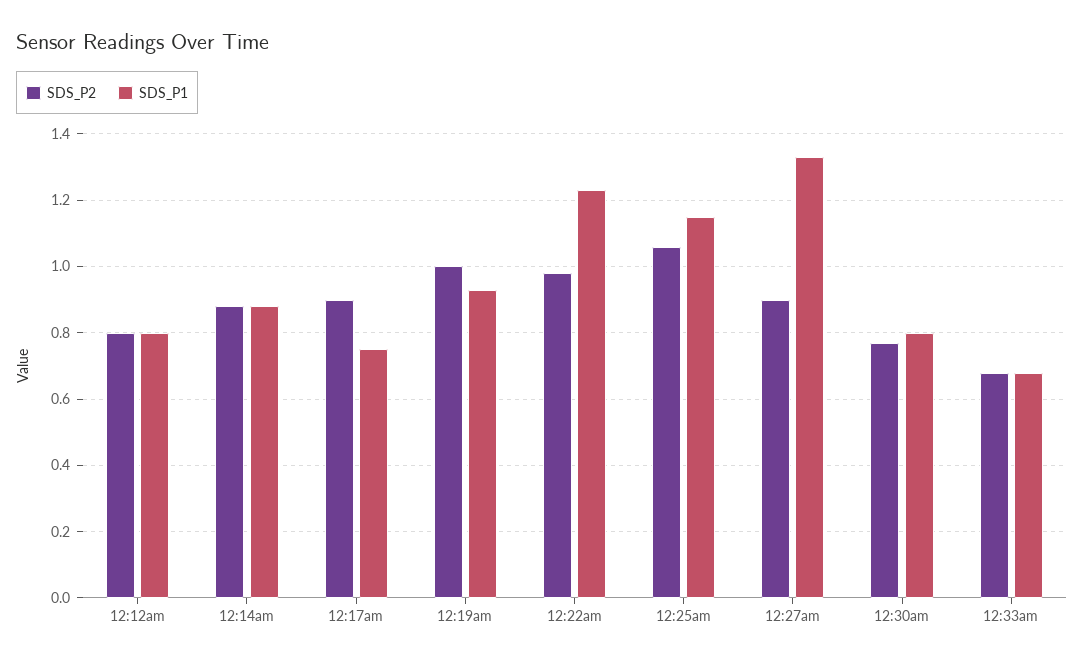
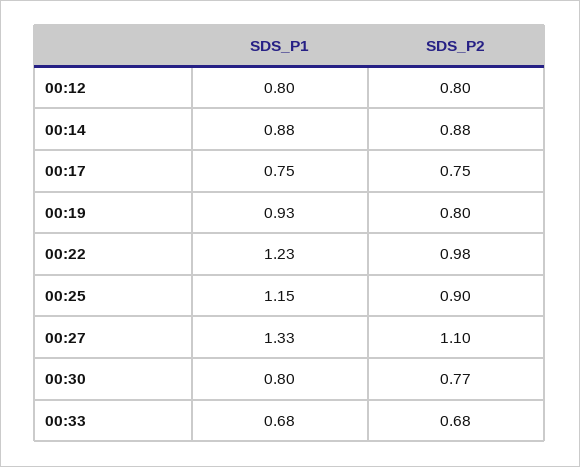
SDS_P2, 12:17am: 0.9 -> 0.75
SDS_P2, 12:19am: 1 -> 0.8
SDS_P2, 12:25am: 1.05 -> 0.9
SDS_P2, 12:27am: 0.9 -> 1.1

